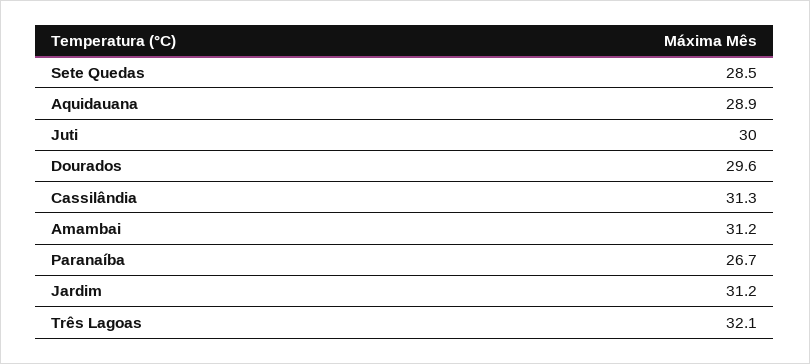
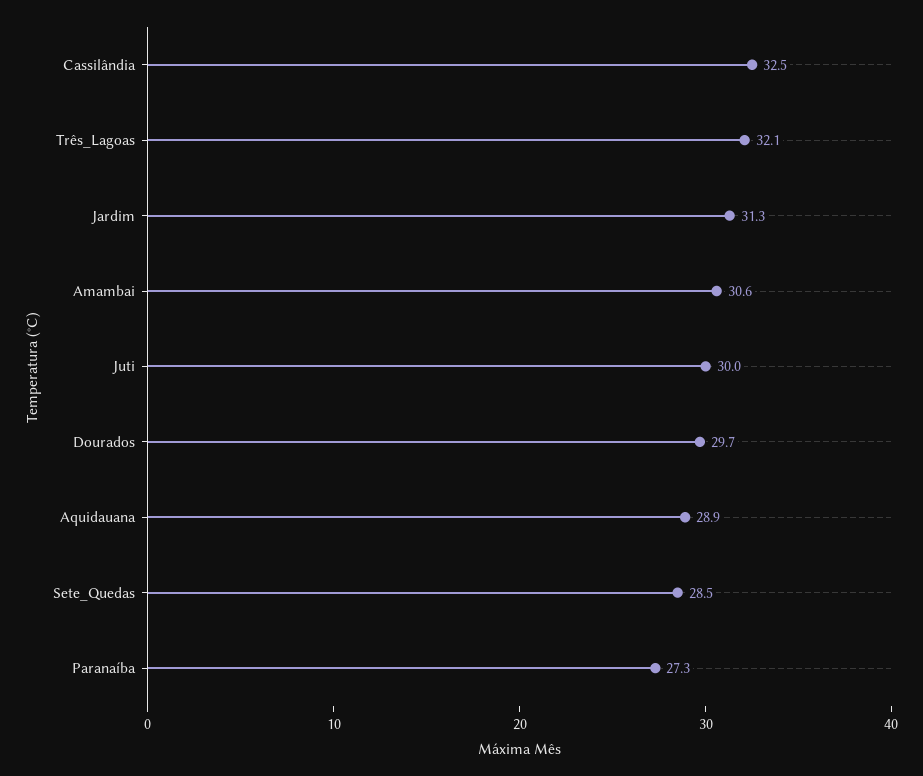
Dourados: 29.6 -> 29.7
Cassilândia: 31.3 -> 32.5
Amambai: 31.2 -> 30.6
Paranaíba: 26.7 -> 27.3
Jardim: 31.2 -> 31.3

